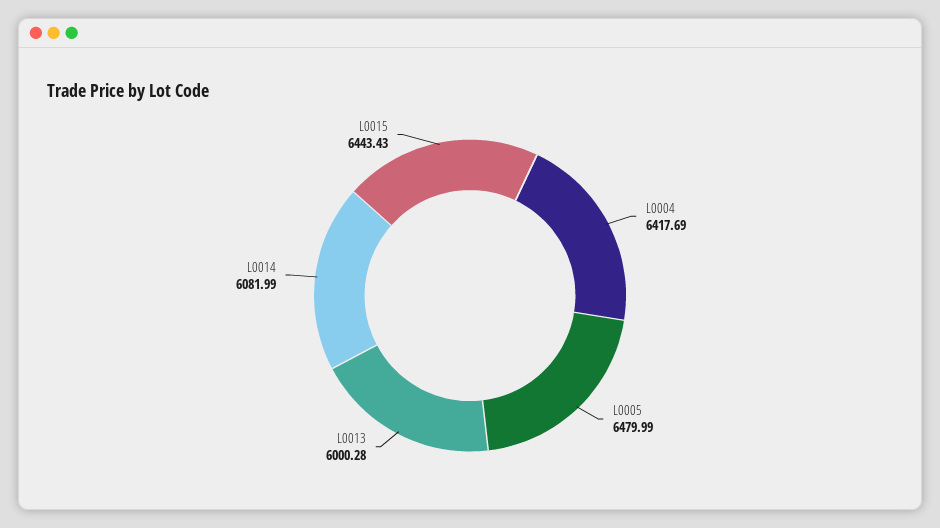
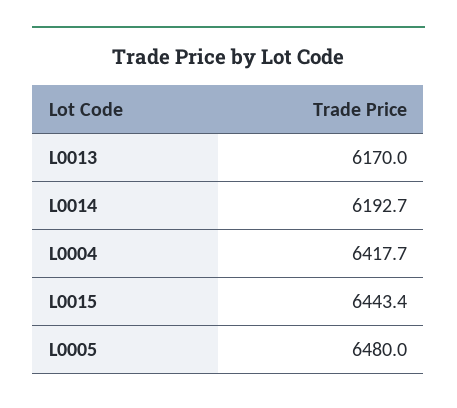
L0013: 6000.28 -> 6170
L0014: 6081.99 -> 6192.7

